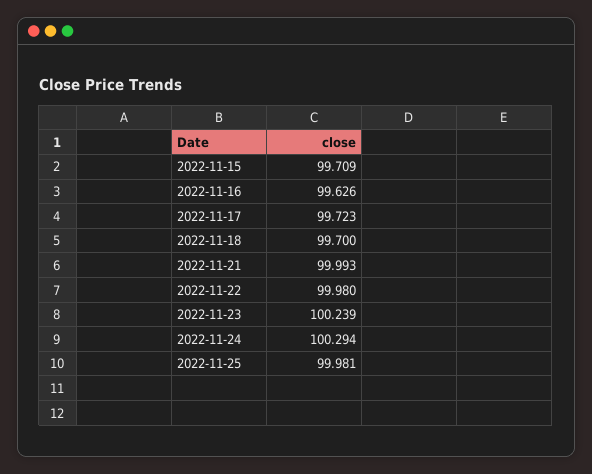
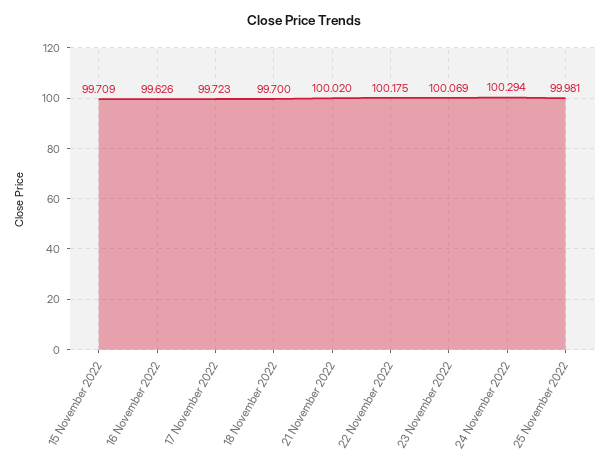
2022-11-21: 99.993 -> 100.02
2022-11-22: 99.98 -> 100.175
2022-11-23: 100.239 -> 100.069

